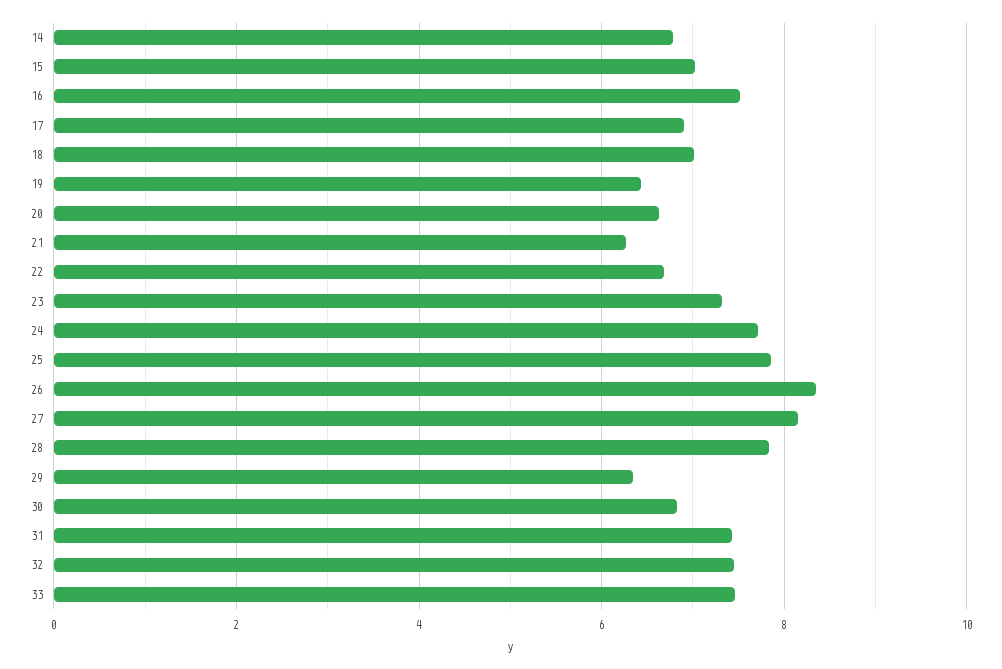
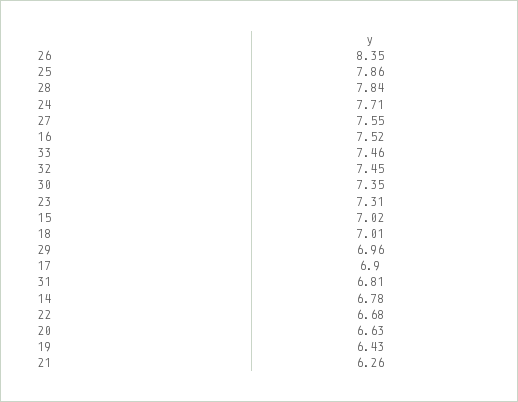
27: 8.2 -> 7.55
29: 6.4 -> 6.96
30: 6.8 -> 7.35
31: 7.4 -> 6.81

